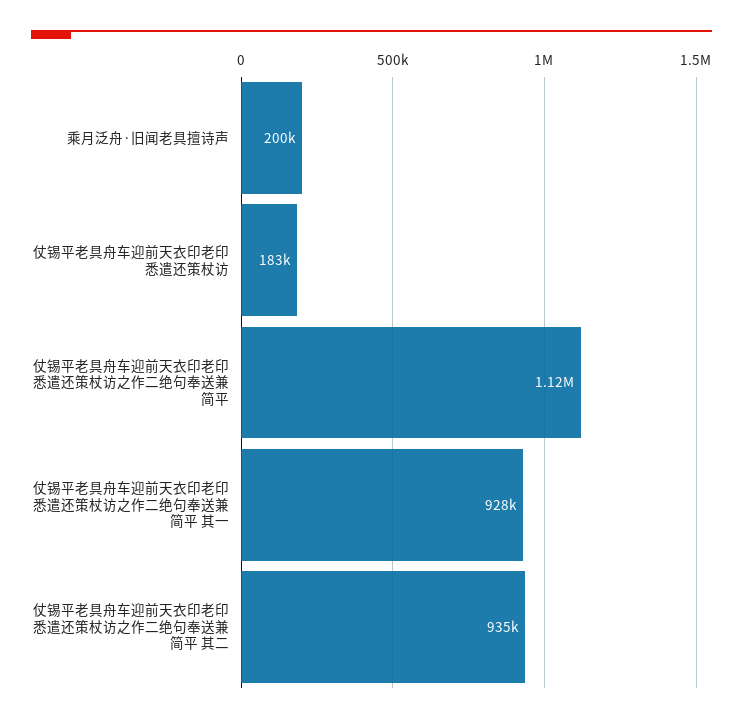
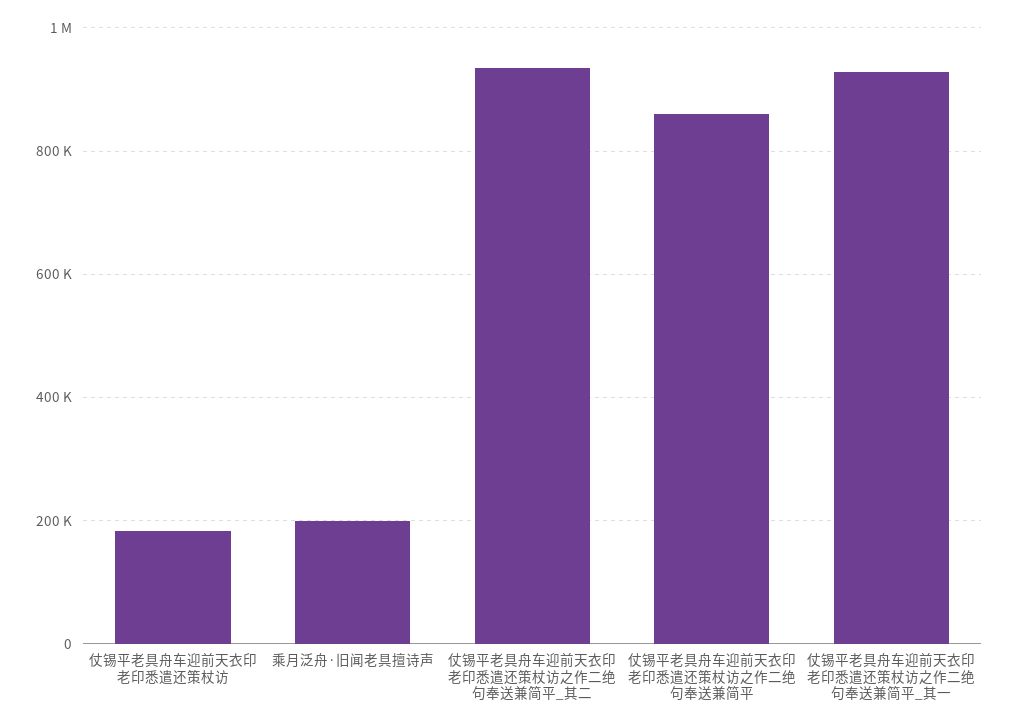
仗锡平老具舟车迎前天衣印老印悉遣还策杖访之作二绝句奉送兼简平: 1120000 -> 860000

